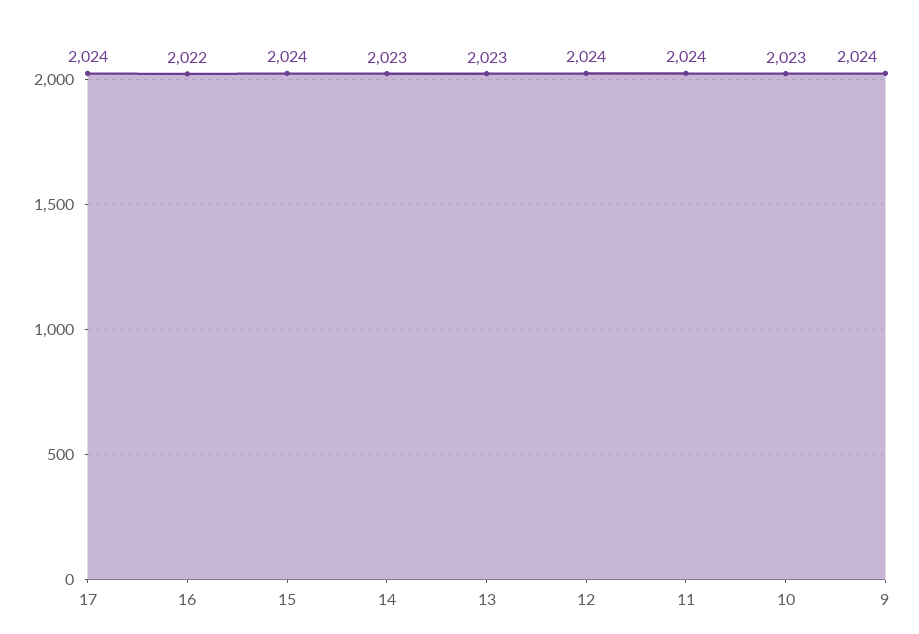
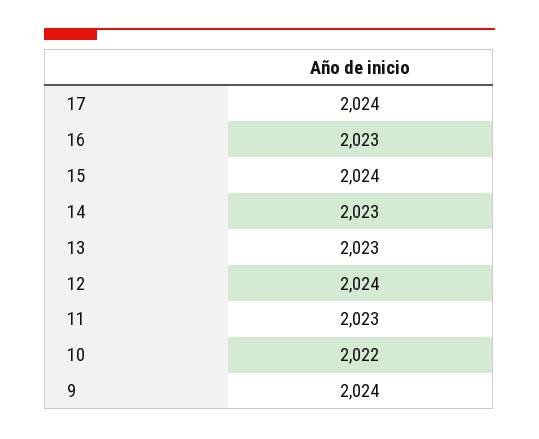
16: 2022 -> 2023
11: 2024 -> 2023
10: 2023 -> 2022

